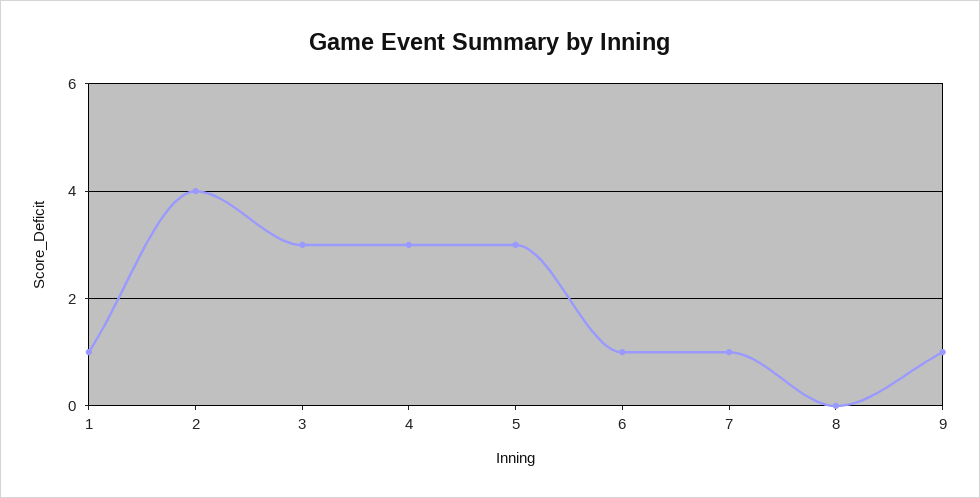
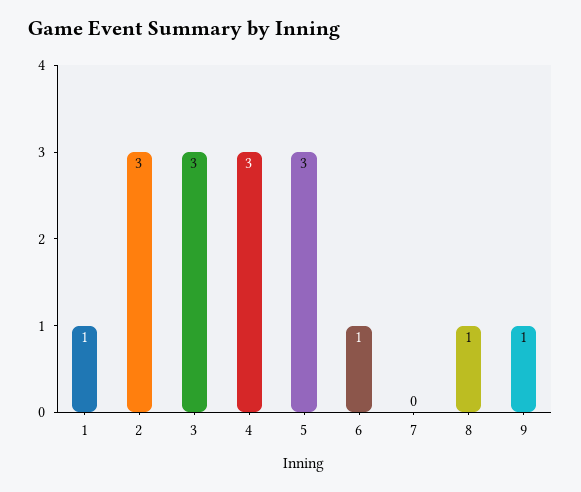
2: 4 -> 3
7: 1 -> 0
8: 0 -> 1

